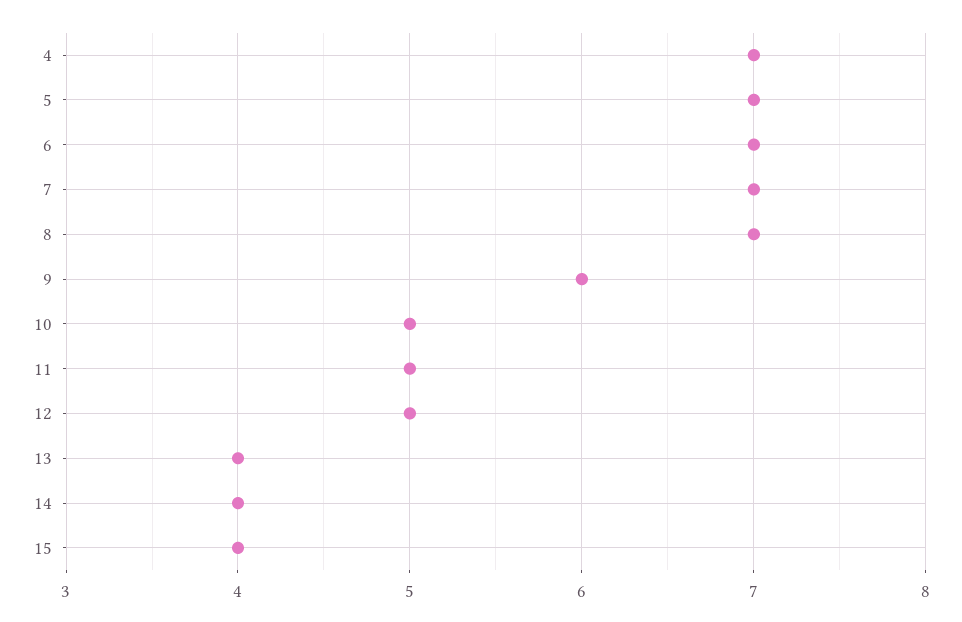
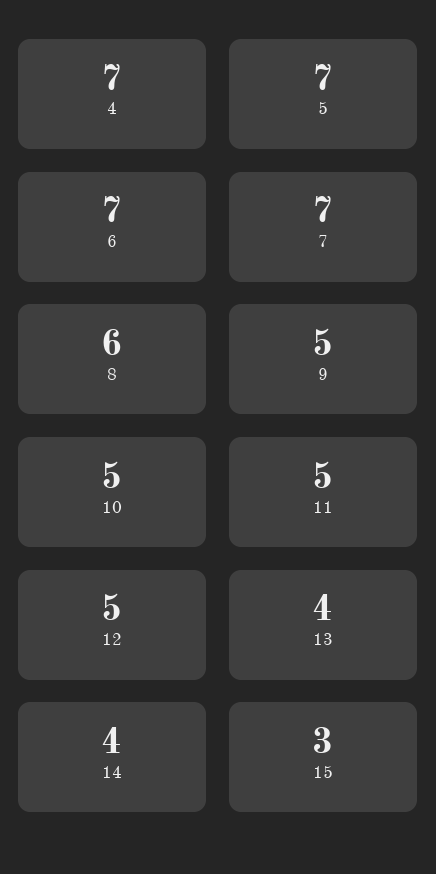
8: 7 -> 6
9: 6 -> 5
15: 4 -> 3

